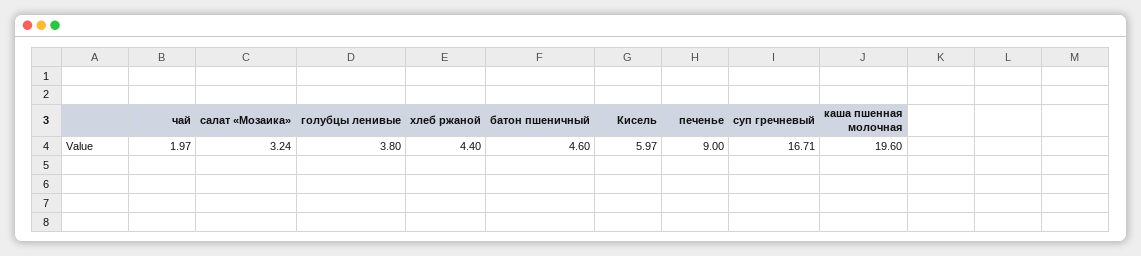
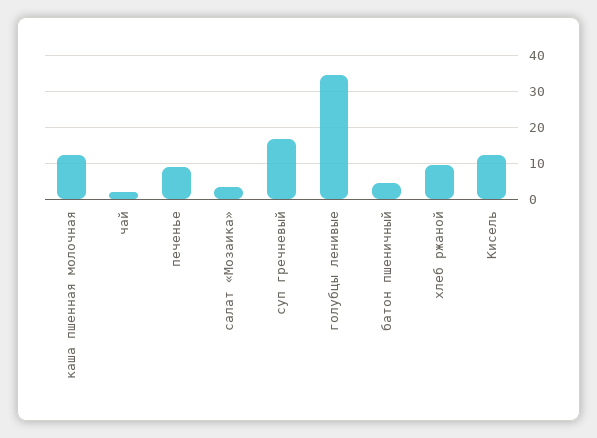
голубцы ленивые: 3.8 -> 34
хлеб ржаной: 4.4 -> 10
Кисель: 5.97 -> 12
каша пшенная молочная: 19.6 -> 12

